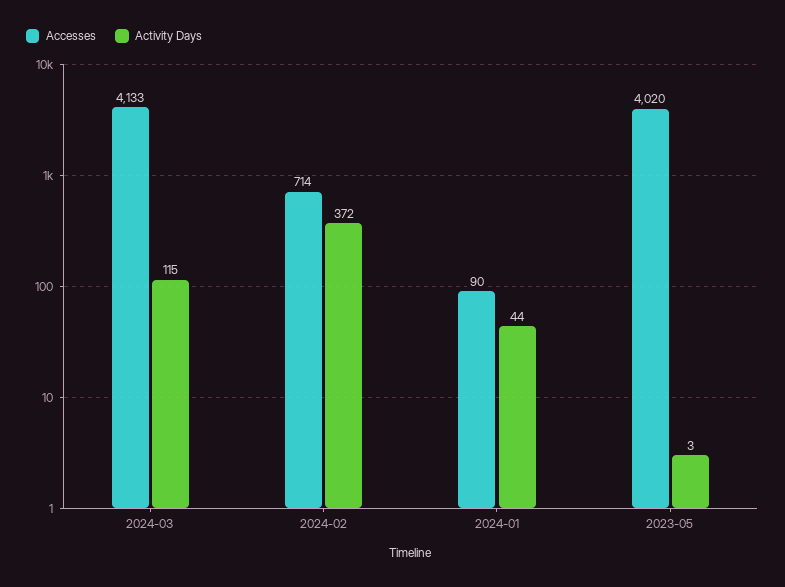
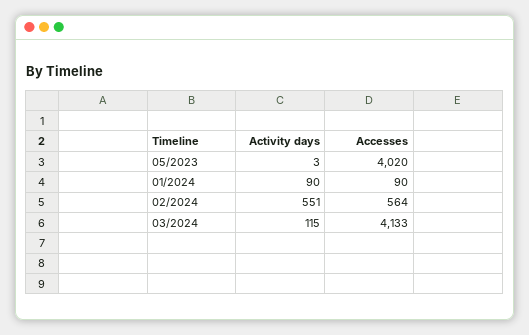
Accesses, 2024-02: 714 -> 564
Activity Days, 2024-02: 372 -> 551
Activity Days, 2024-01: 44 -> 90

